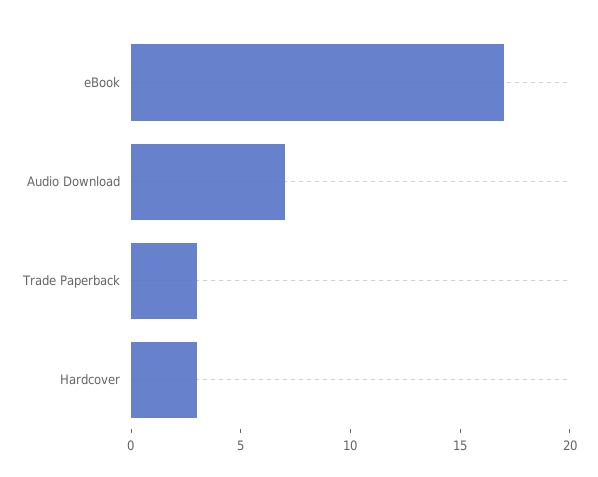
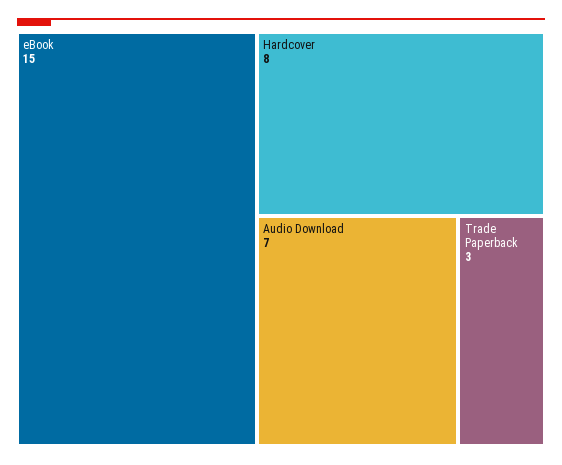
eBook: 17 -> 15
Hardcover: 3 -> 8

